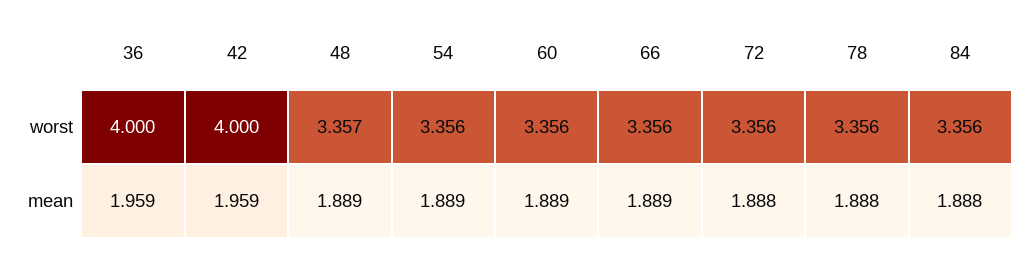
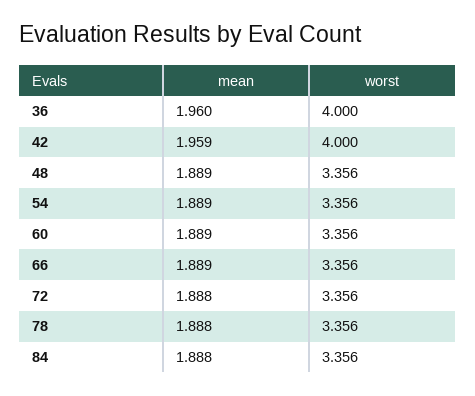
48, worst: 3.357 -> 3.356
36, mean: 1.959 -> 1.96

